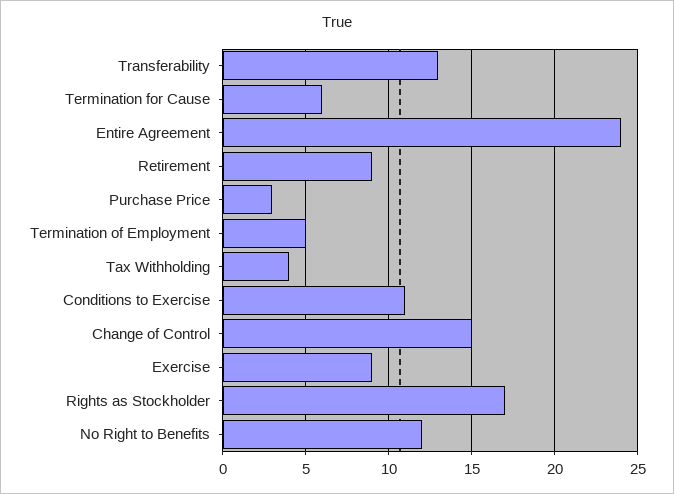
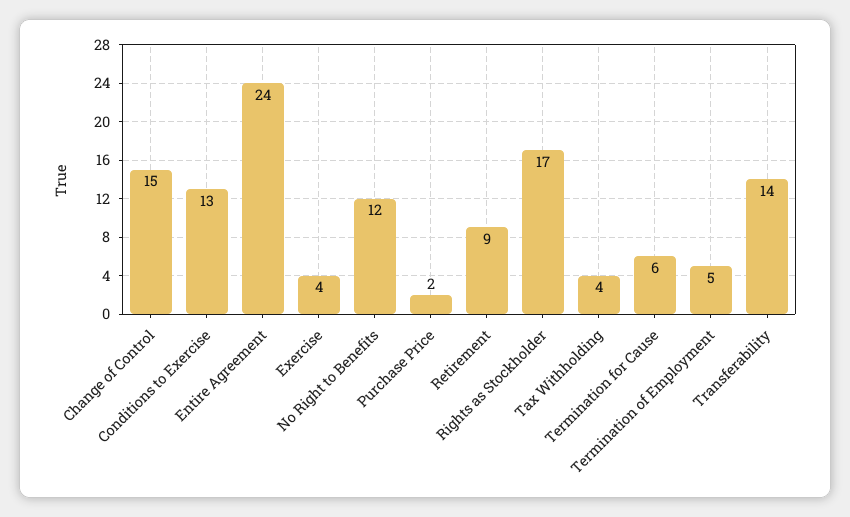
Transferability: 13 -> 14
Purchase Price: 3 -> 2
Conditions to Exercise: 11 -> 13
Exercise: 9 -> 4

